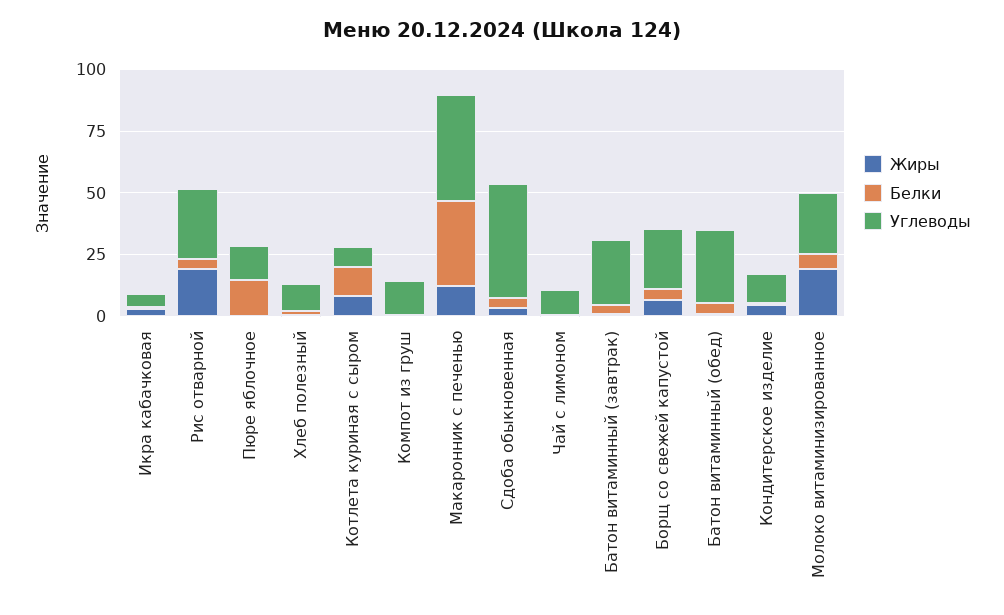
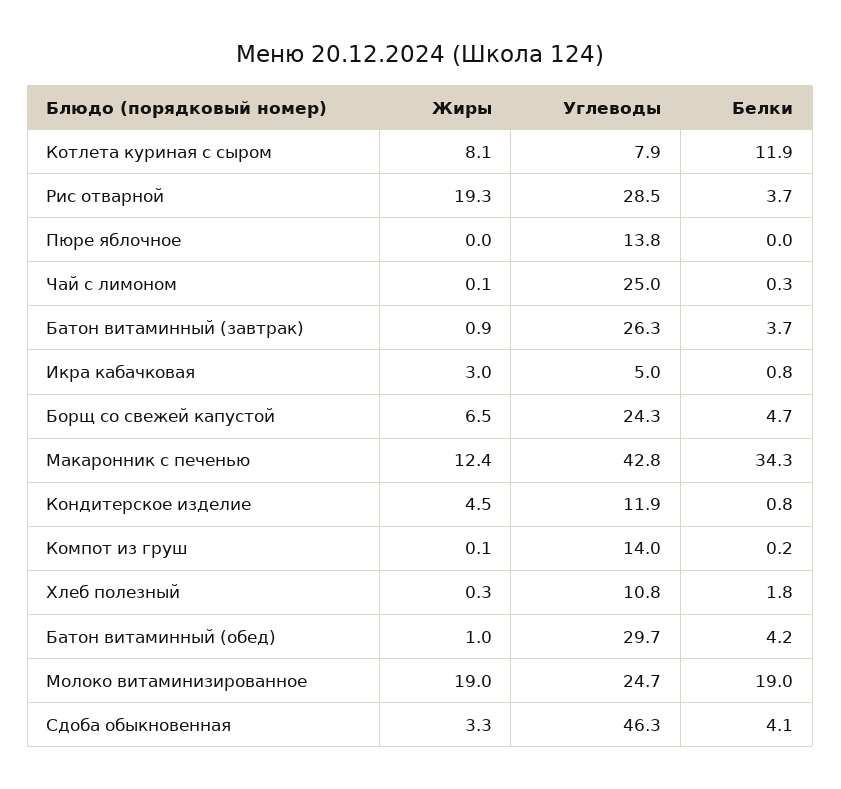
Белки, Пюре яблочное: 15 -> 0
Углеводы, Чай с лимоном: 10 -> 25
Белки, Молоко витаминизированное: 5 -> 19

